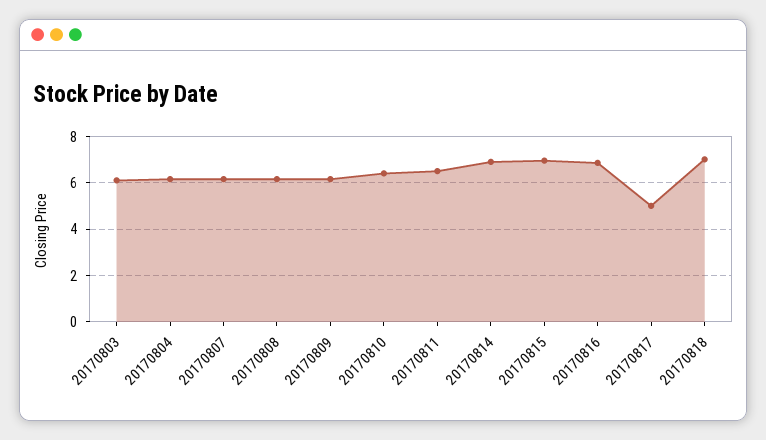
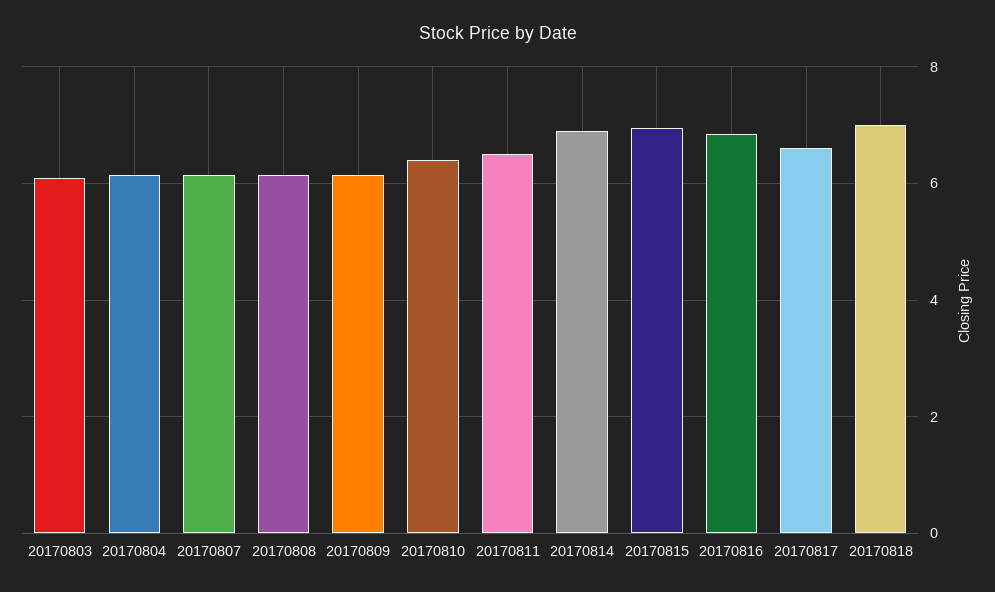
20170817: 5 -> 6.6

